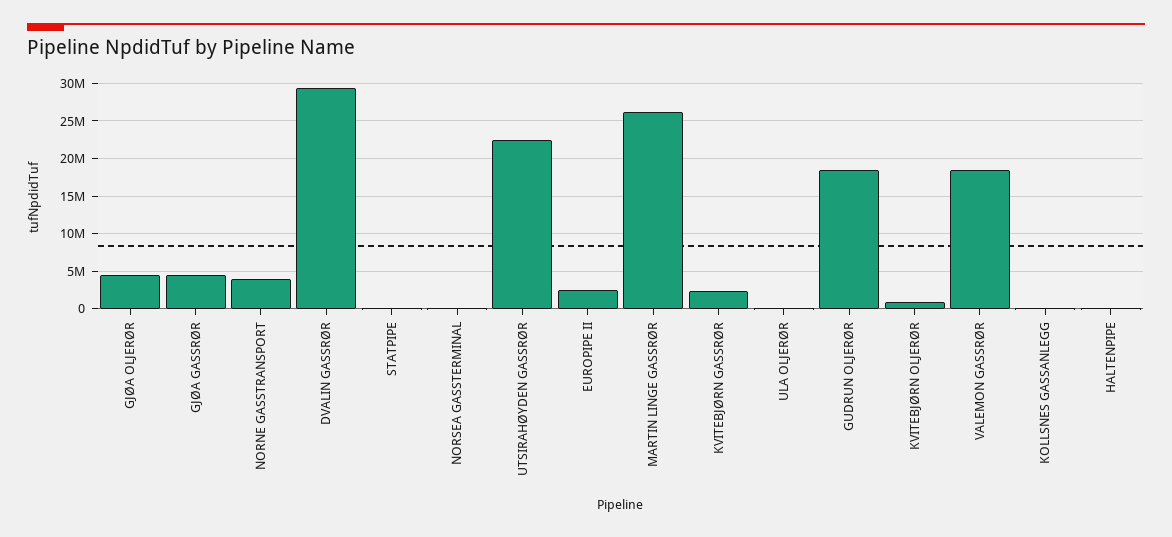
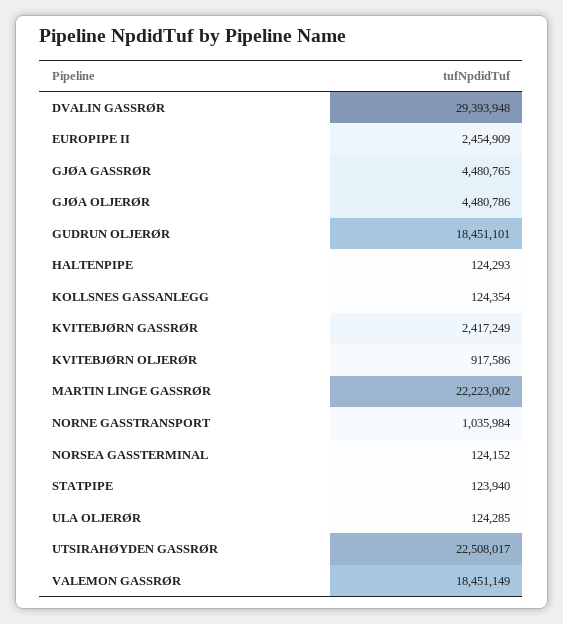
NORNE GASSTRANSPORT: 4000000 -> 1035984
MARTIN LINGE GASSRØR: 26000000 -> 22223002

